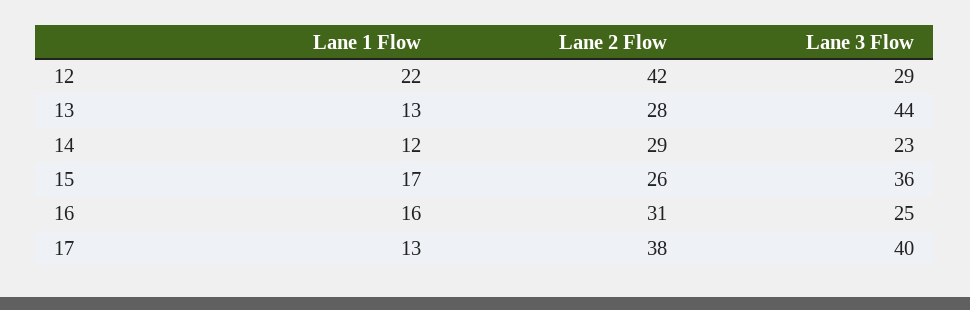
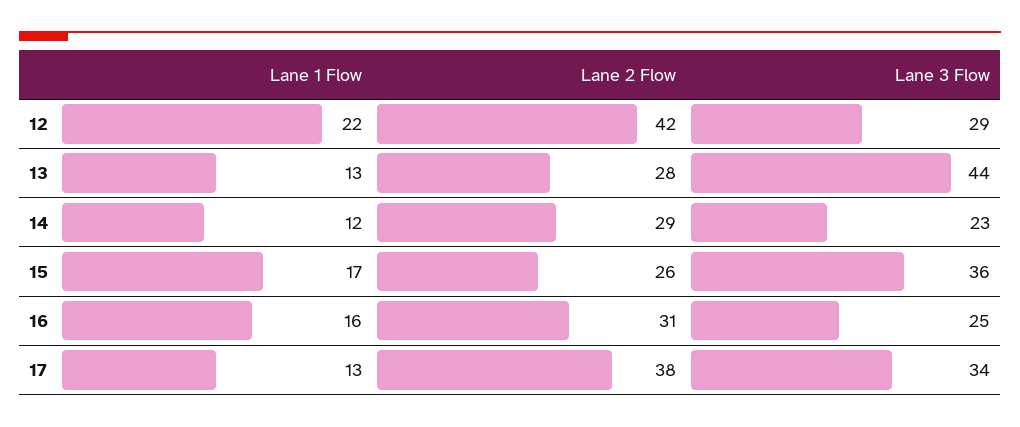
Lane 3 Flow, 17: 40 -> 34

